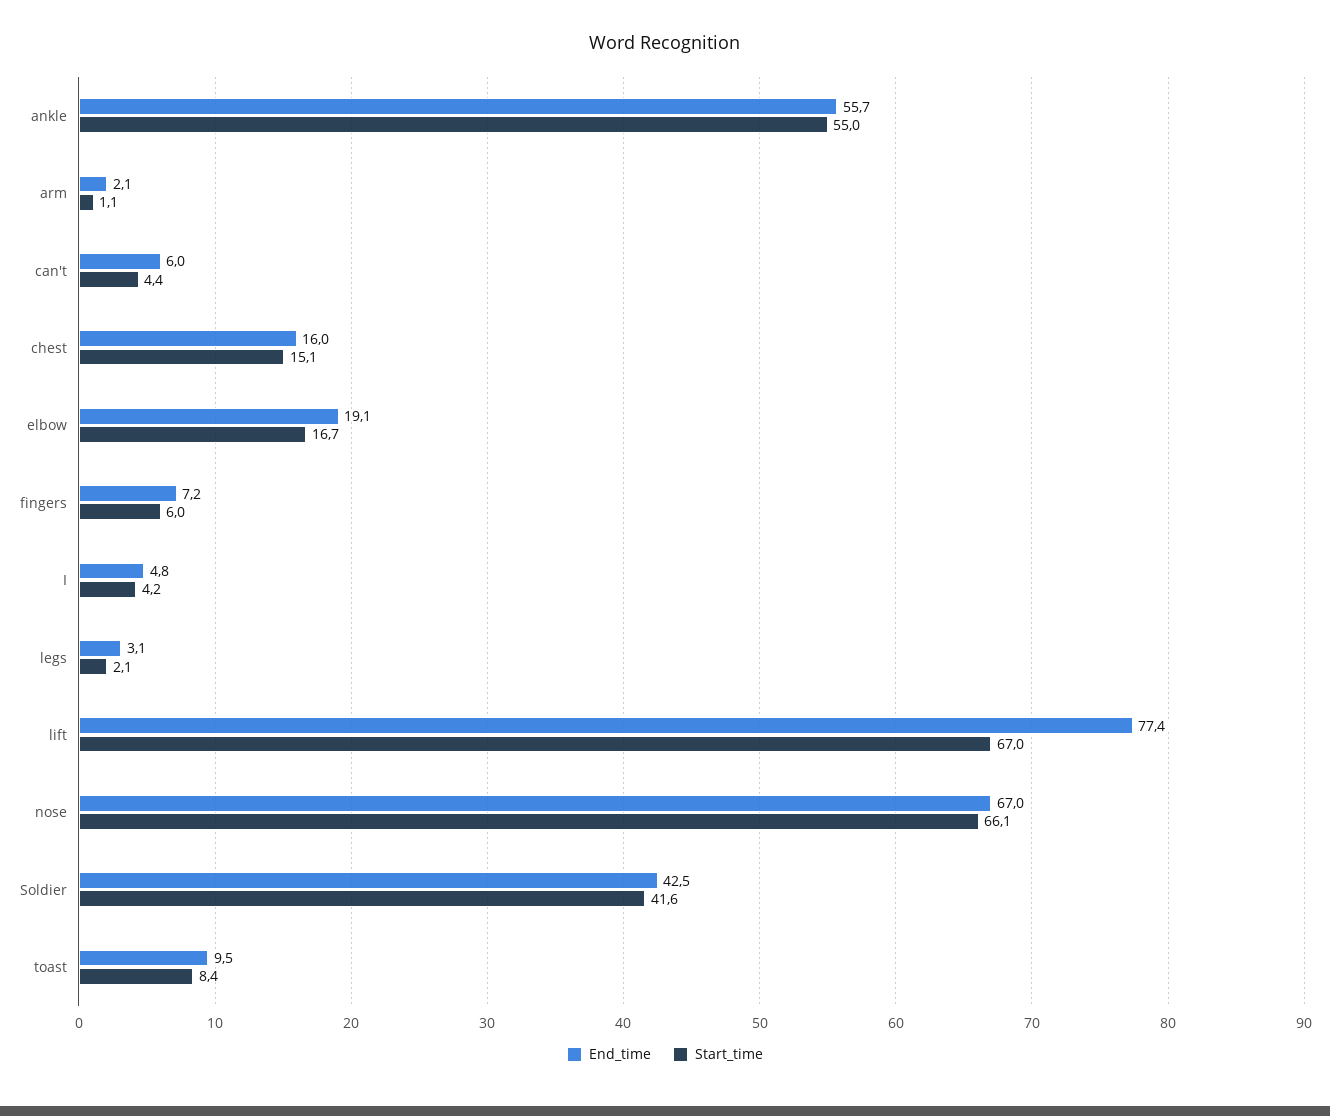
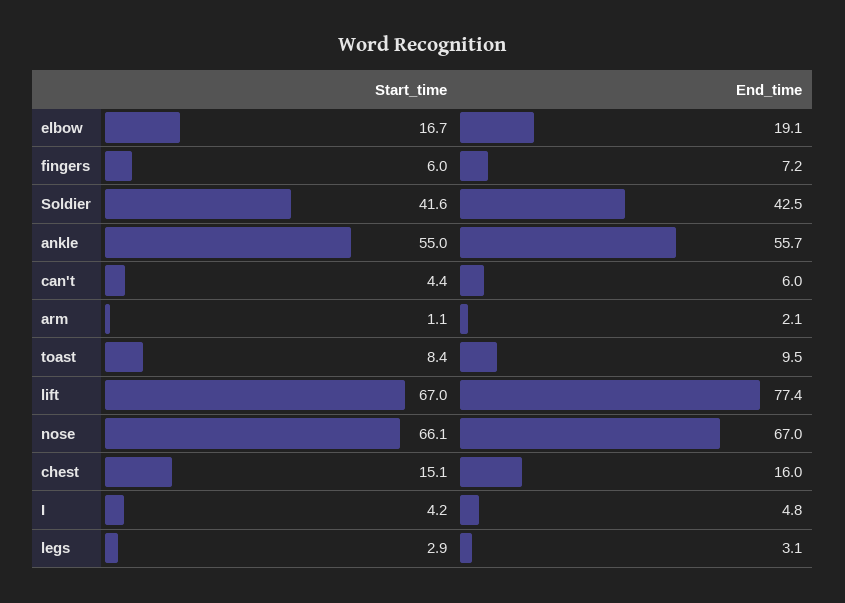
Start_time, legs: 2.1 -> 2.9

